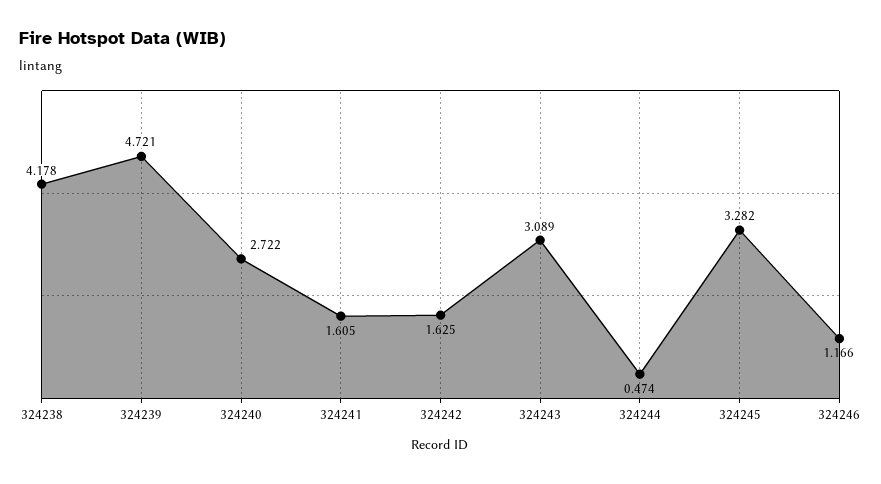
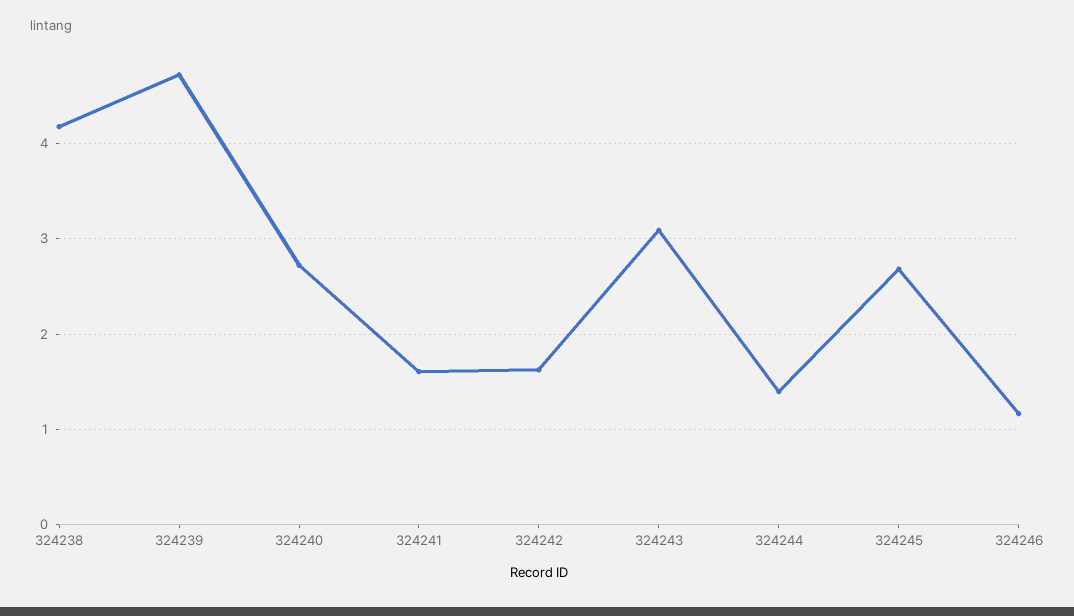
324244: 0.474 -> 1.4
324245: 3.282 -> 2.7

